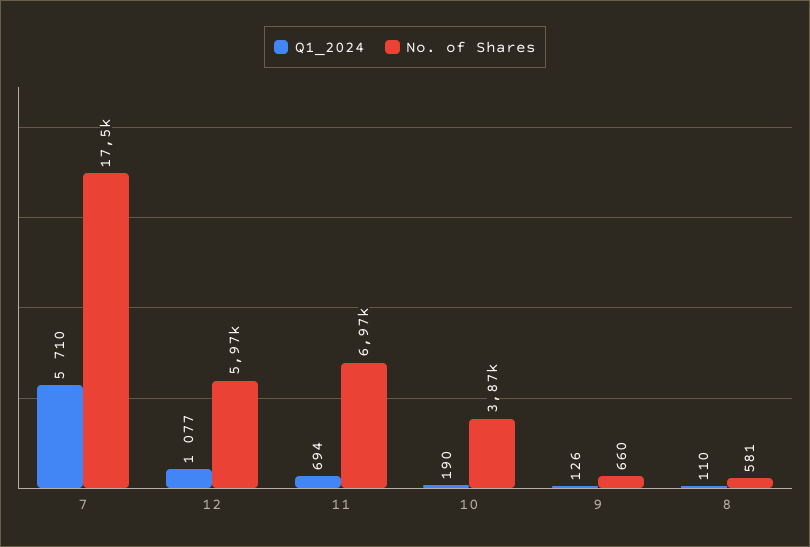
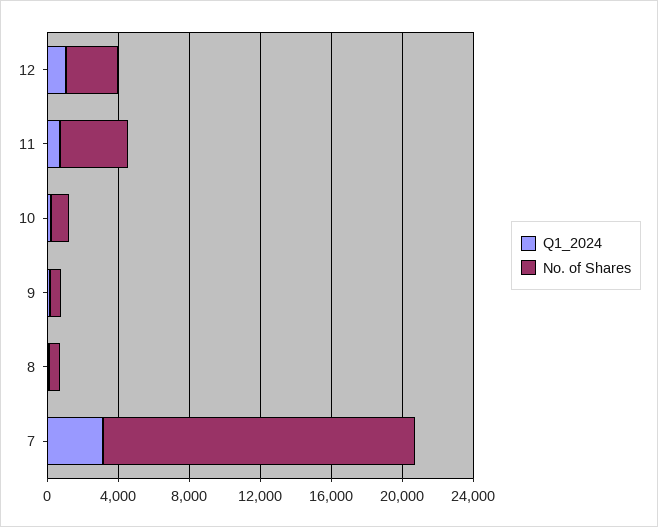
Q1_2024, 7: 5710 -> 3000
No. of Shares, 12: 5970 -> 3000
No. of Shares, 11: 6970 -> 4000
No. of Shares, 10: 3870 -> 1000

